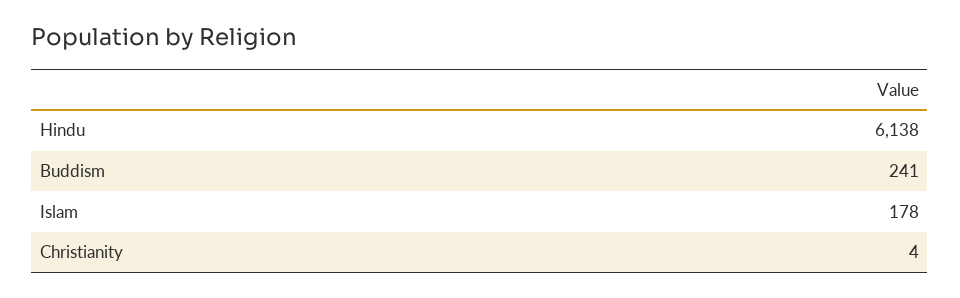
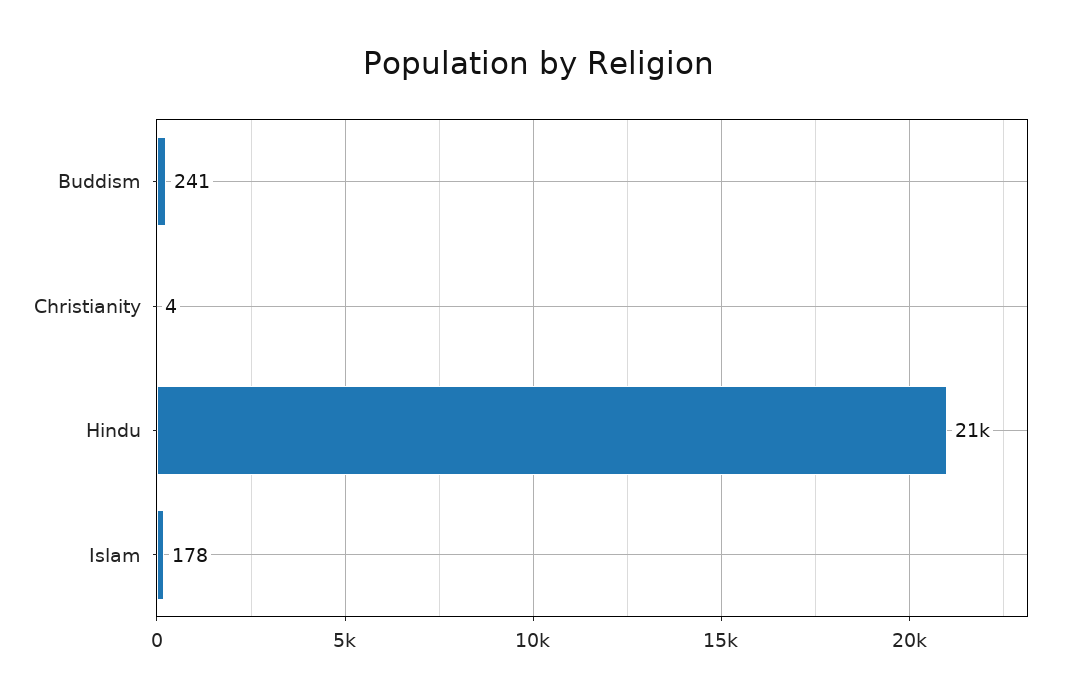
Hindu: 6138 -> 21000

